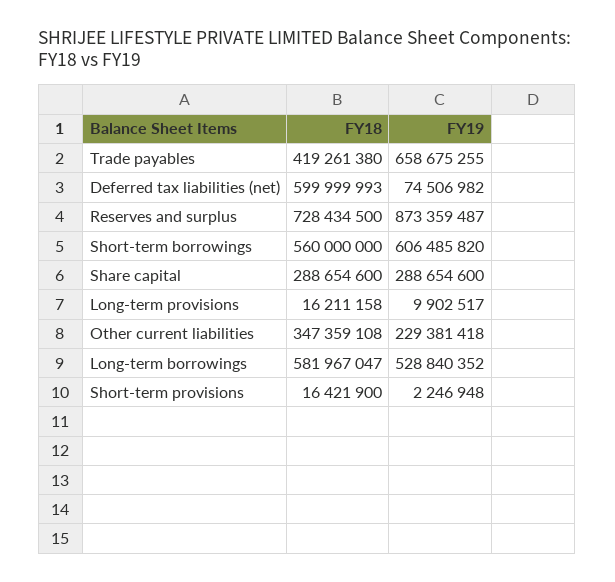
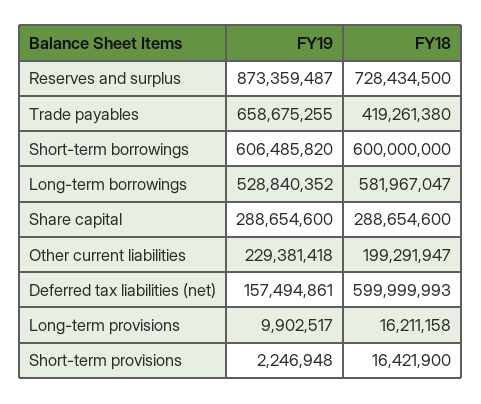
FY19, Deferred tax liabilities (net): 74506982 -> 157494861
FY18, Short-term borrowings: 560000000 -> 600000000
FY18, Other current liabilities: 347359108 -> 199291947

